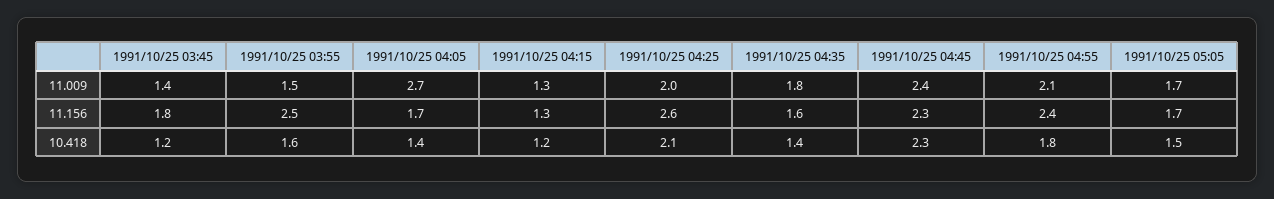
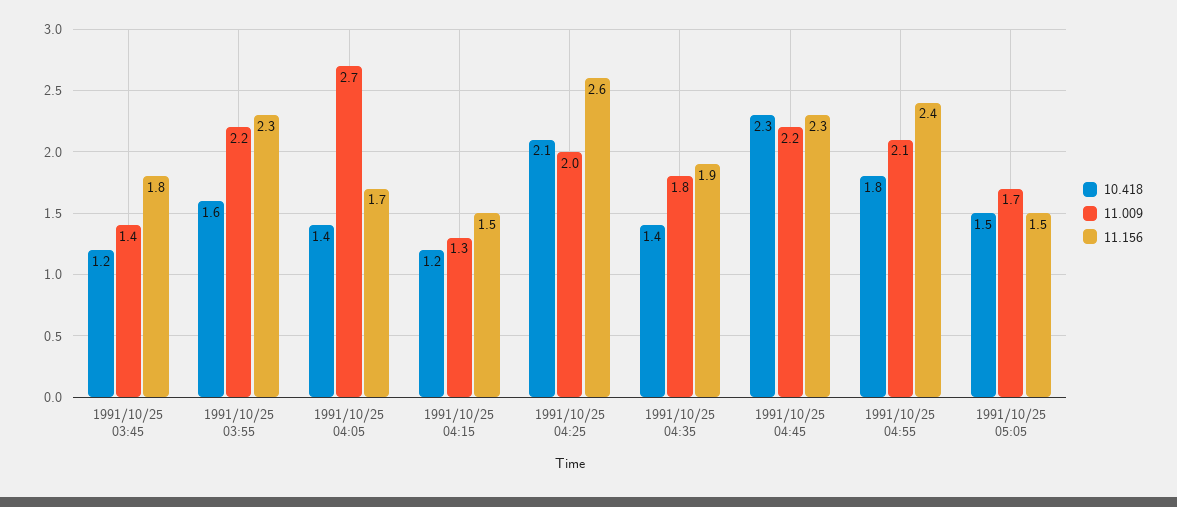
11.009, 1991/10/25 03:55: 1.5 -> 2.2
11.009, 1991/10/25 04:45: 2.4 -> 2.2
11.156, 1991/10/25 03:55: 2.5 -> 2.3
11.156, 1991/10/25 04:15: 1.3 -> 1.5
11.156, 1991/10/25 04:35: 1.6 -> 1.9
11.156, 1991/10/25 05:05: 1.7 -> 1.5

